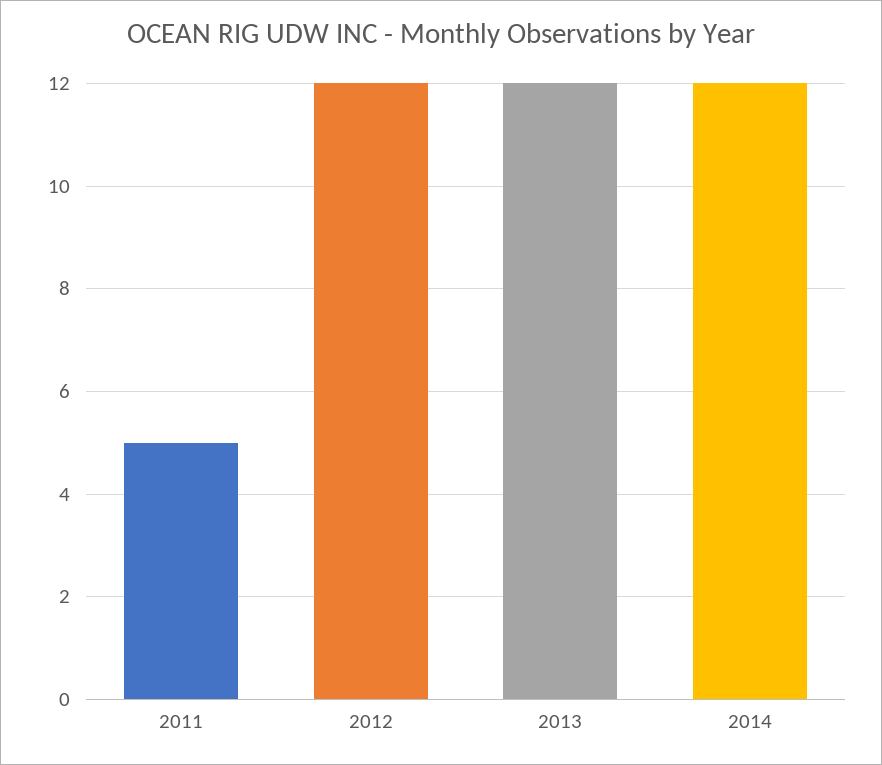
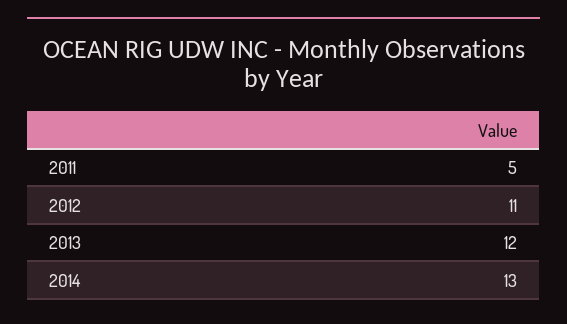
2012: 12 -> 11
2014: 12 -> 13

